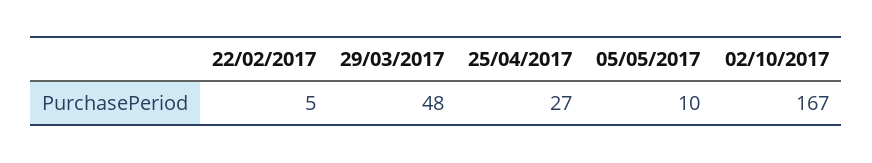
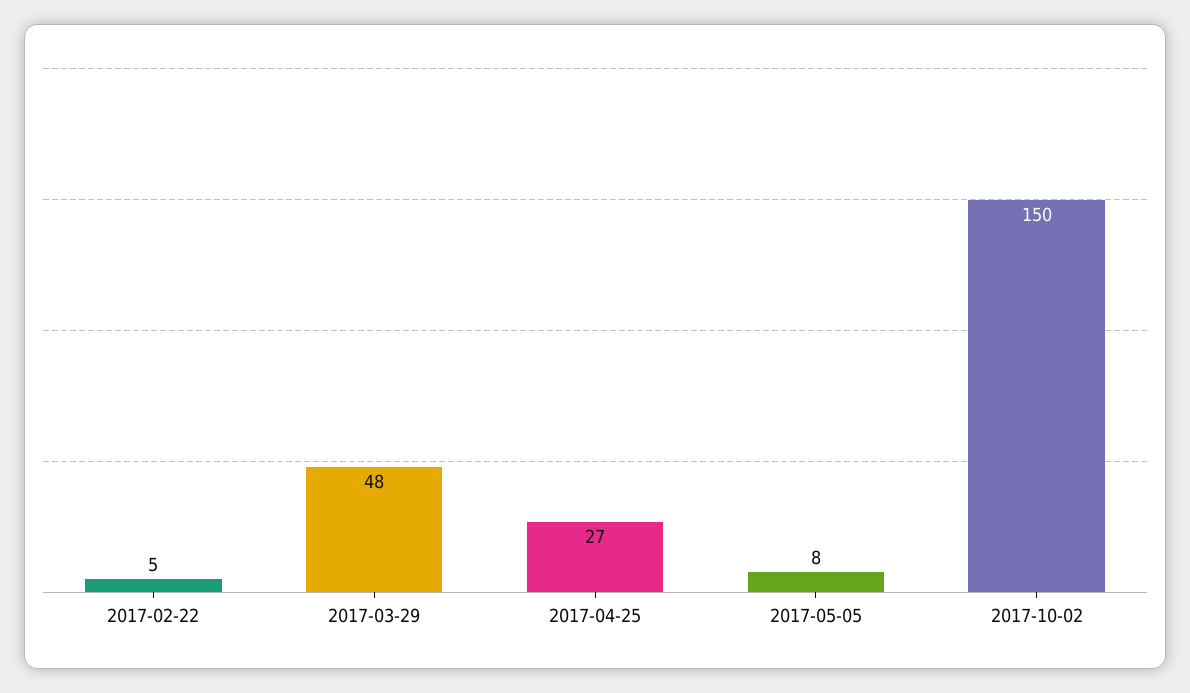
05/05/2017: 10 -> 8
02/10/2017: 167 -> 150

